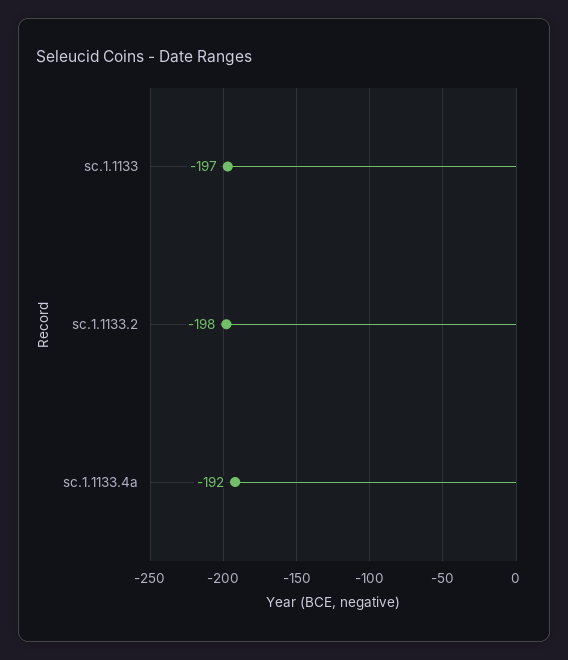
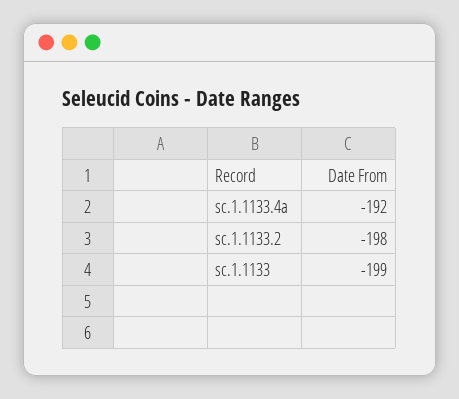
sc.1.1133: -197 -> -199

